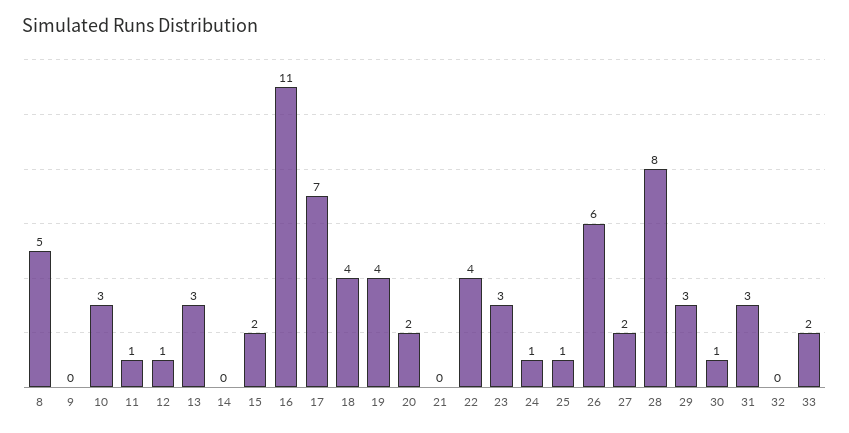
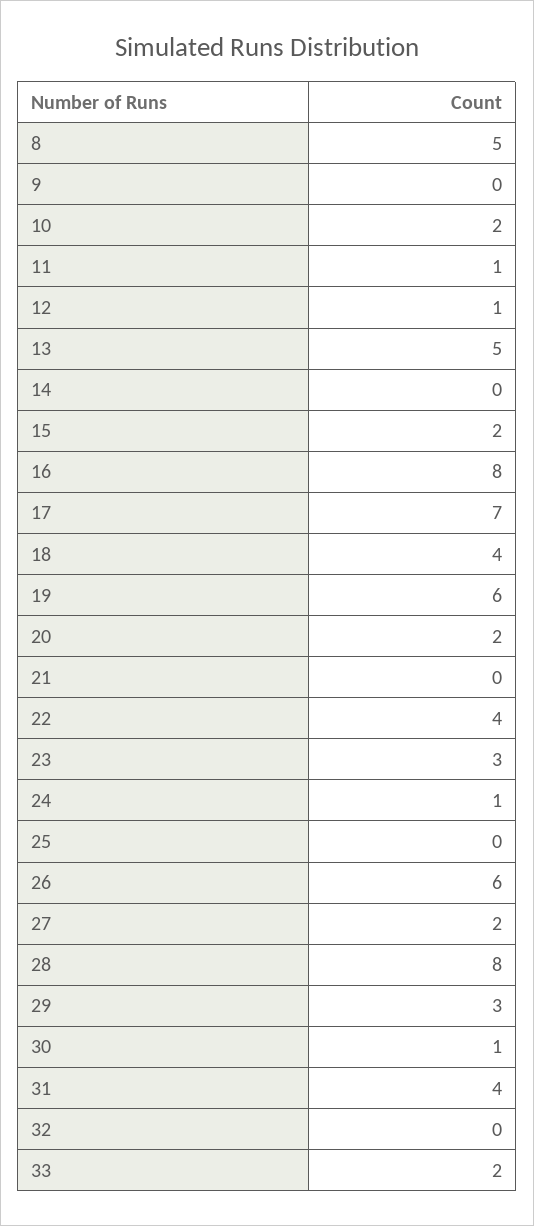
10: 3 -> 2
13: 3 -> 5
16: 11 -> 8
19: 4 -> 6
25: 1 -> 0
31: 3 -> 4

